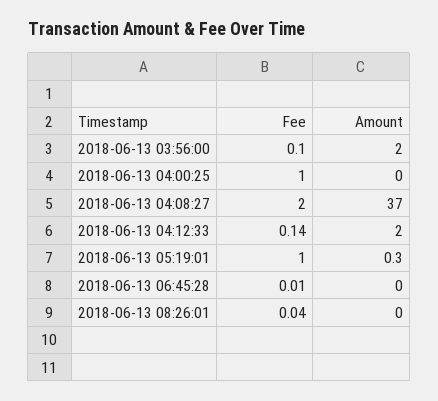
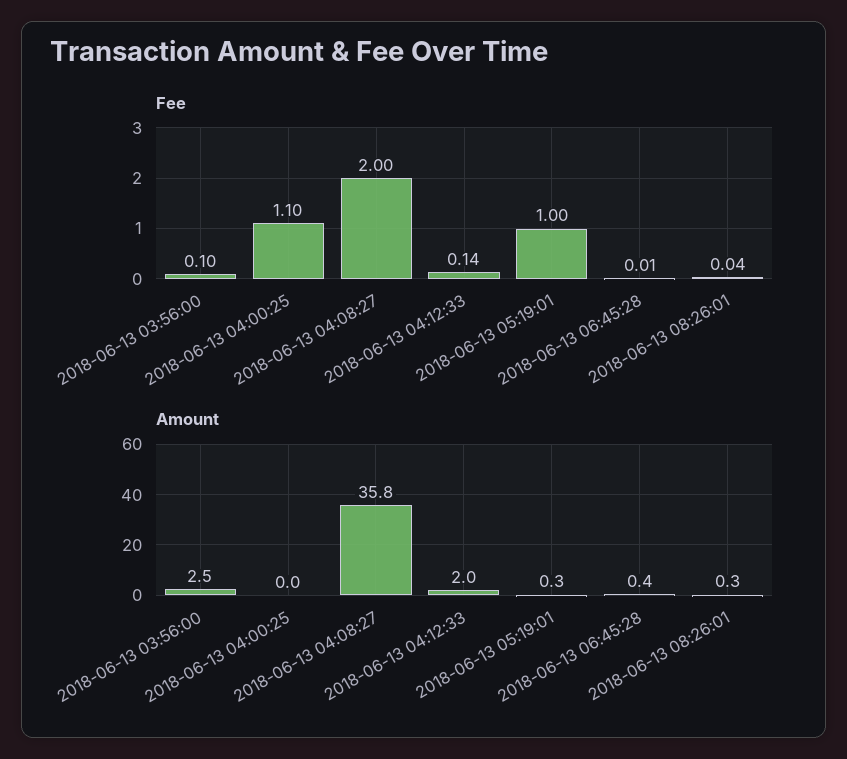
Amount, 2018-06-13 03:56:00: 2 -> 2.5
Fee, 2018-06-13 04:00:25: 1 -> 1.1
Amount, 2018-06-13 04:08:27: 37 -> 35.8
Amount, 2018-06-13 06:45:28: 0 -> 0.4
Amount, 2018-06-13 08:26:01: 0 -> 0.3

